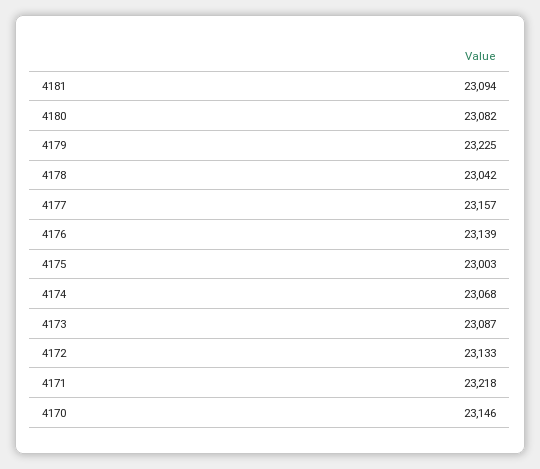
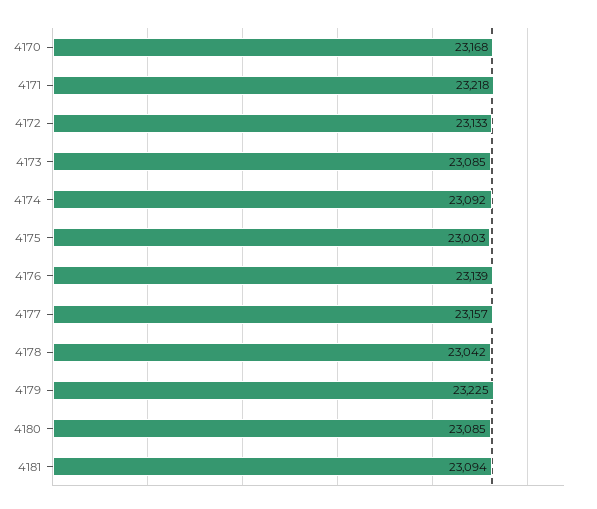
4180: 23082 -> 23085
4174: 23068 -> 23092
4173: 23087 -> 23085
4170: 23146 -> 23168

